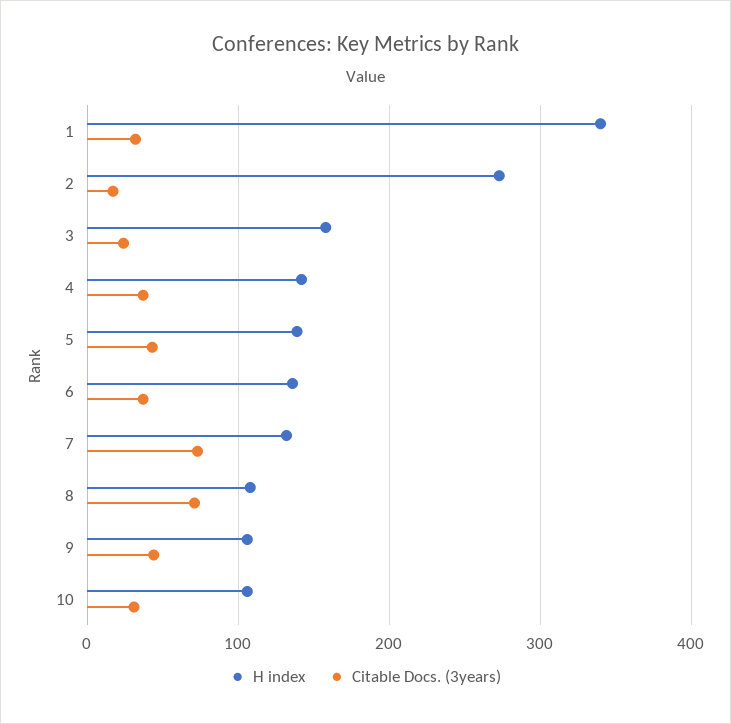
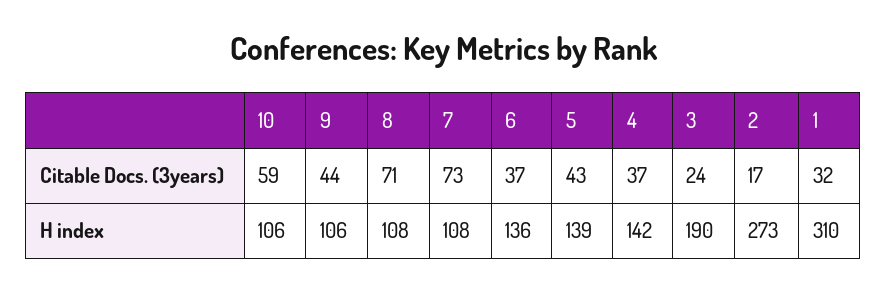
H index, 1: 340 -> 310
H index, 3: 160 -> 190
H index, 7: 130 -> 108
Citable Docs. (3years), 10: 30 -> 59

